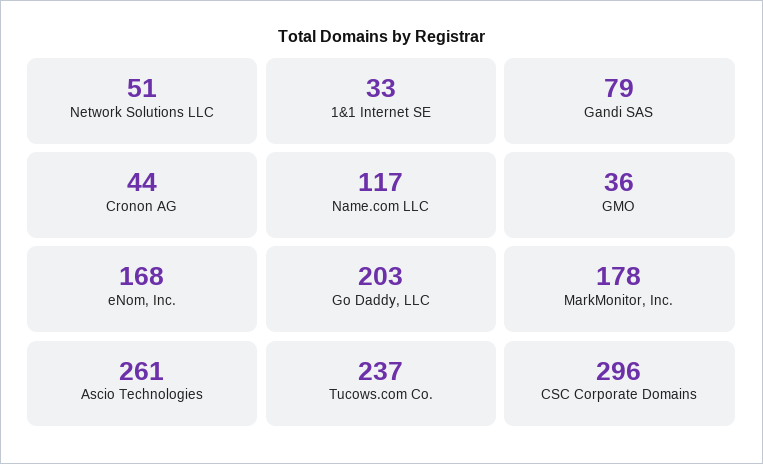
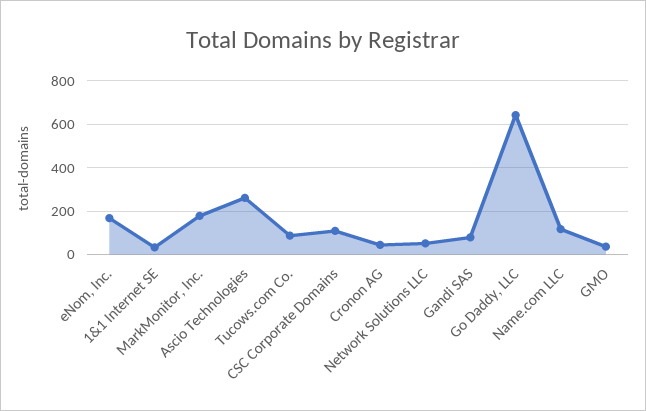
Go Daddy, LLC: 203 -> 650
Tucows.com Co.: 237 -> 100
CSC Corporate Domains: 296 -> 100

